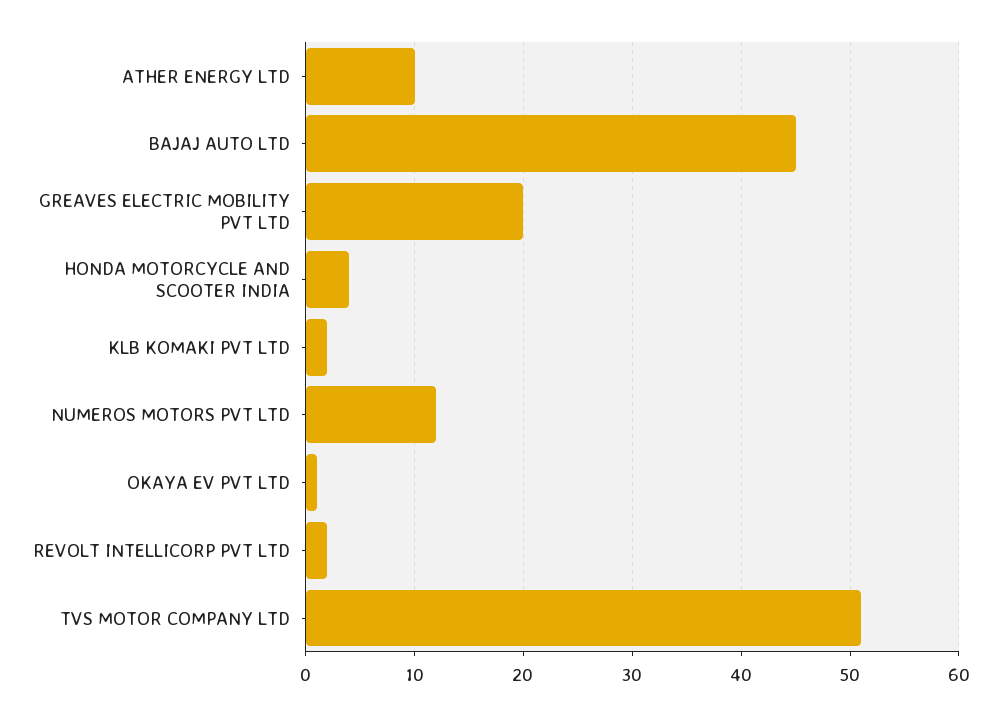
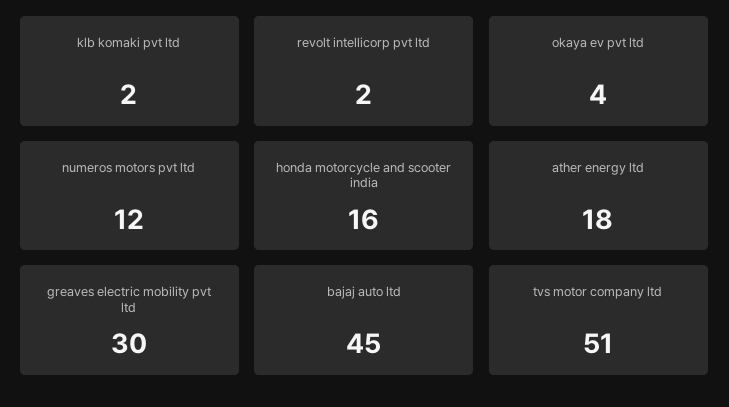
ATHER ENERGY LTD: 10 -> 18
GREAVES ELECTRIC MOBILITY PVT LTD: 20 -> 30
HONDA MOTORCYCLE AND SCOOTER INDIA: 4 -> 16
OKAYA EV PVT LTD: 1 -> 4

